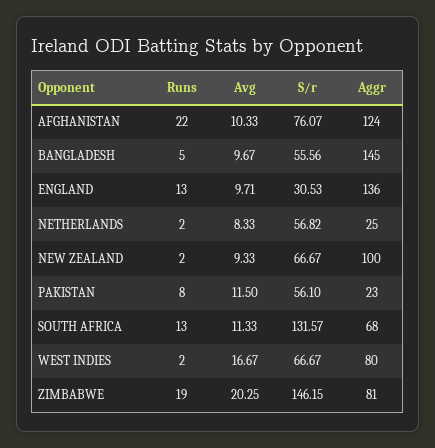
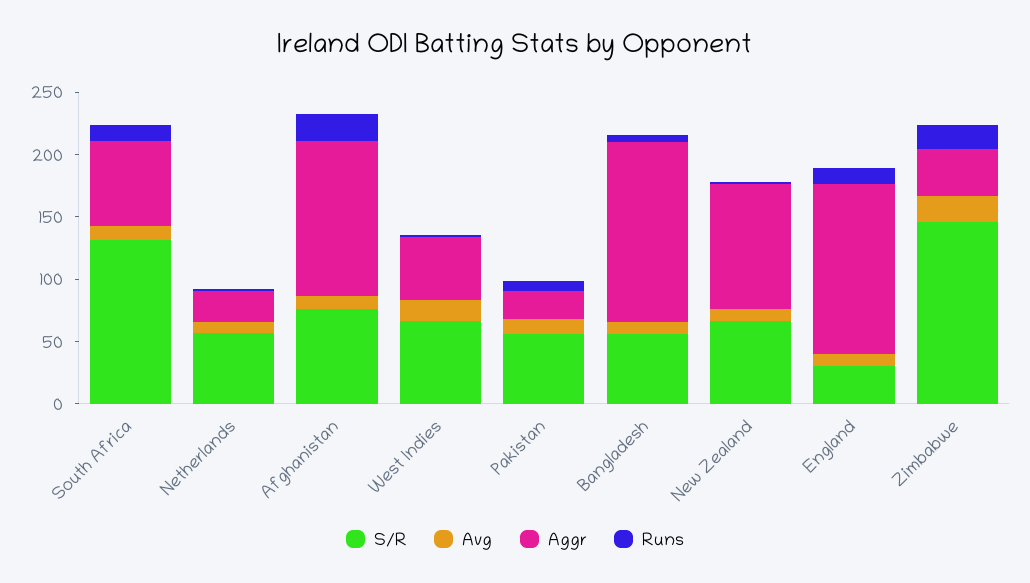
Aggr, WEST INDIES: 80 -> 50
Aggr, ZIMBABWE: 81 -> 40

